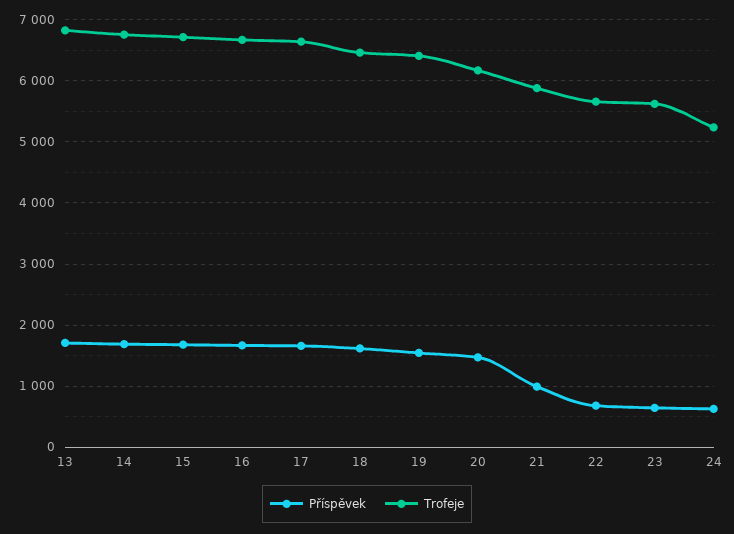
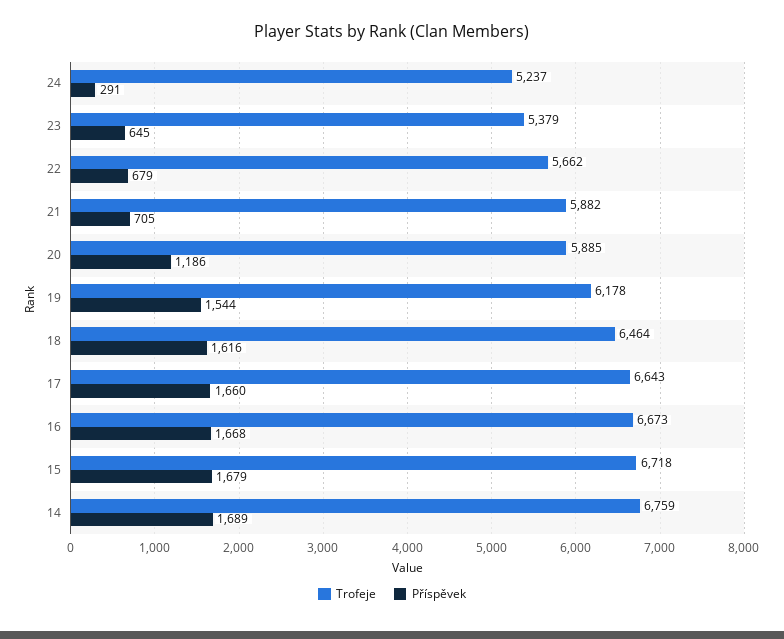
Příspěvek, 13: 1700 -> none
Trofeje, 13: 6800 -> none
Trofeje, 19: 6400 -> 6178
Příspěvek, 20: 1500 -> 1186
Trofeje, 20: 6200 -> 5885
Příspěvek, 21: 1000 -> 705
Trofeje, 23: 5600 -> 5379
Příspěvek, 24: 600 -> 291

